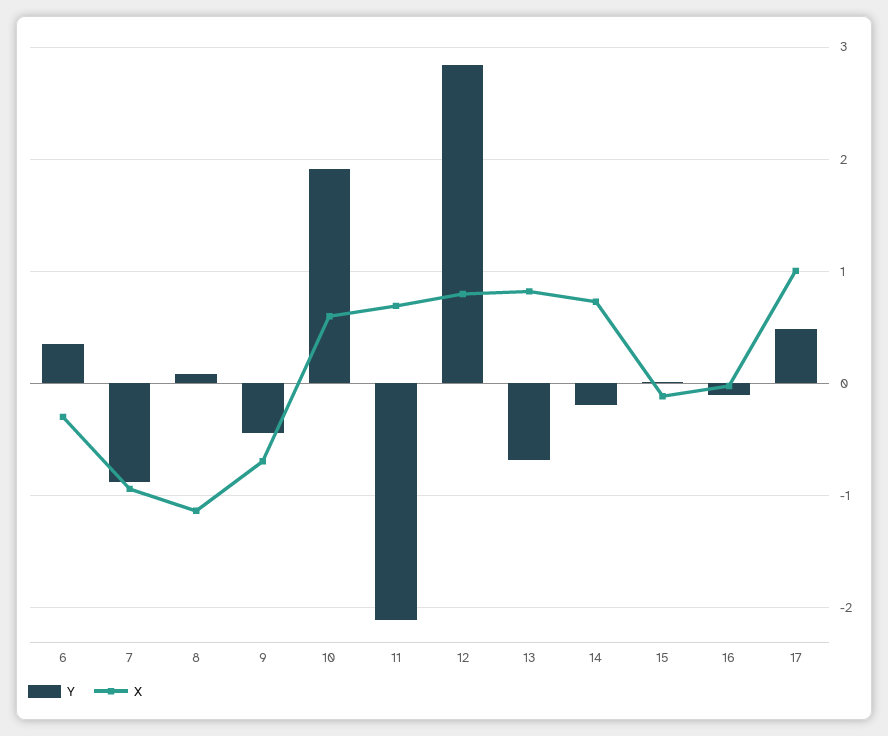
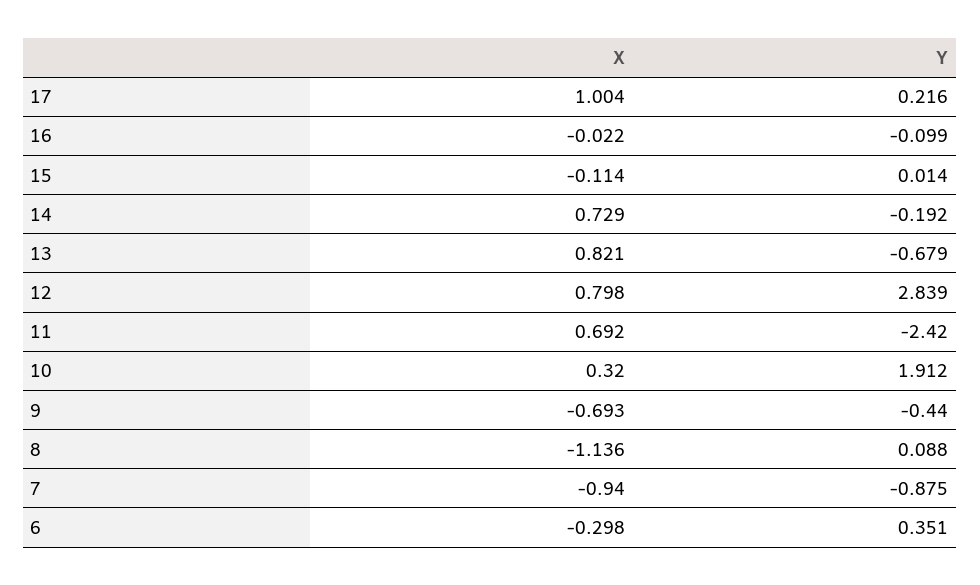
X, 10: 0.6 -> 0.32
Y, 11: -2.1 -> -2.42
Y, 17: 0.5 -> 0.216

